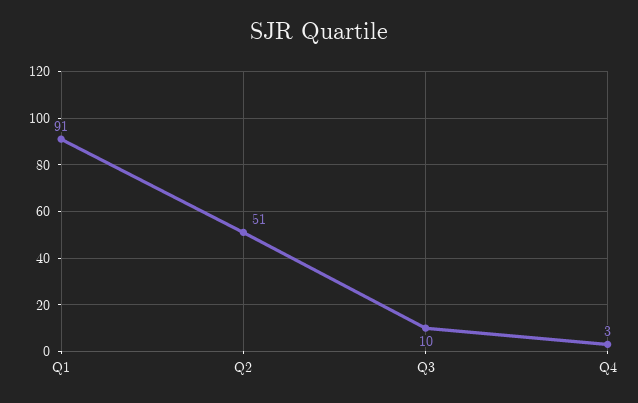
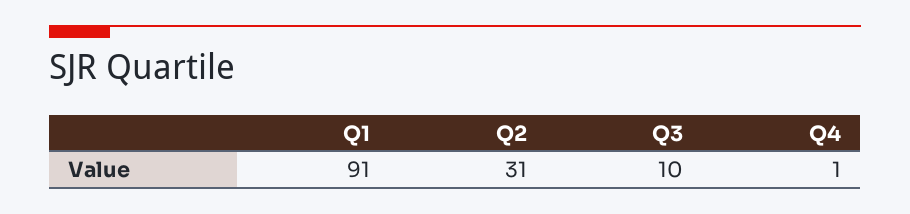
Q2: 51 -> 31
Q4: 3 -> 1

